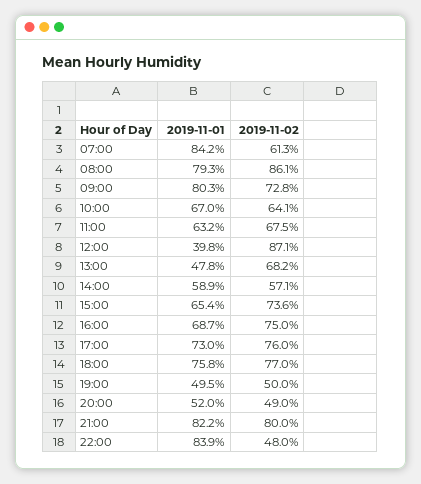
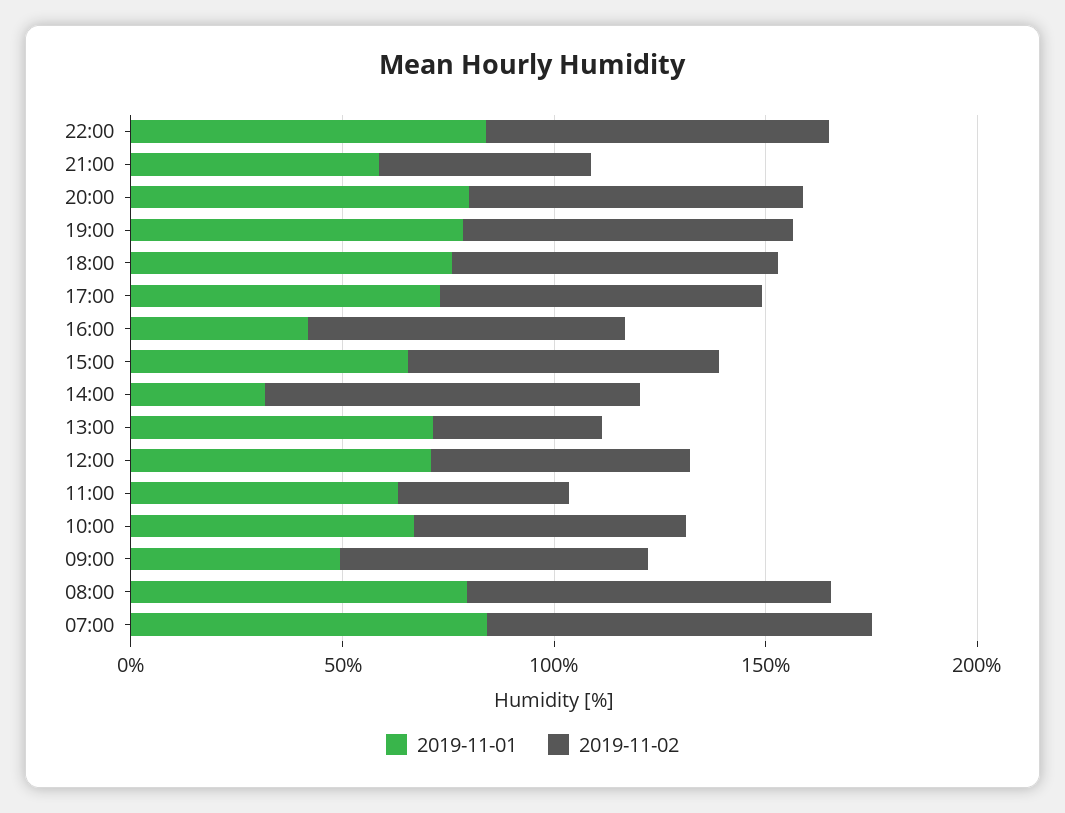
2019-11-02, 07:00: 61.3 -> 90
2019-11-01, 09:00: 80.3 -> 50
2019-11-02, 11:00: 67.5 -> 40
2019-11-01, 12:00: 39.8 -> 70
2019-11-02, 12:00: 87.1 -> 60
2019-11-01, 13:00: 47.8 -> 70
2019-11-02, 13:00: 68.2 -> 40
2019-11-01, 14:00: 58.9 -> 30
2019-11-02, 14:00: 57.1 -> 90
2019-11-01, 16:00: 68.7 -> 40
2019-11-01, 19:00: 49.5 -> 80
2019-11-02, 19:00: 50 -> 80
2019-11-01, 20:00: 52 -> 80
2019-11-02, 20:00: 49 -> 80
2019-11-01, 21:00: 82.2 -> 60
2019-11-02, 21:00: 80 -> 50
2019-11-02, 22:00: 48 -> 80

